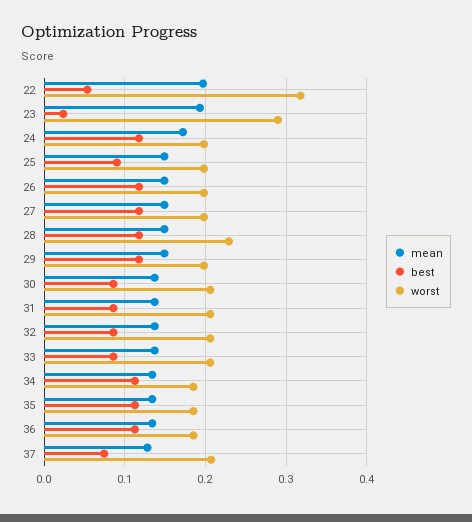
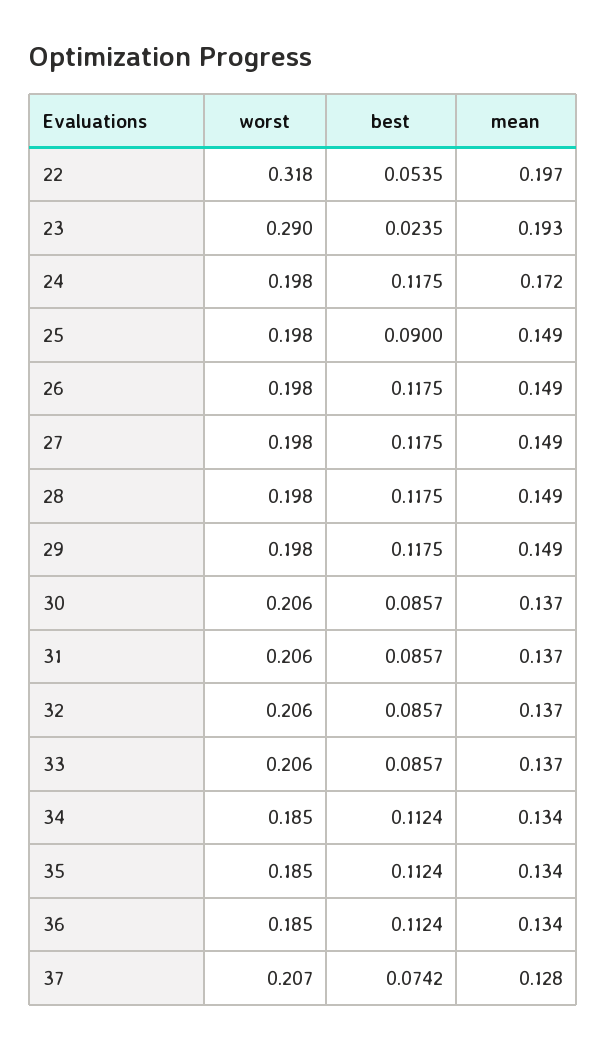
worst, 28: 0.23 -> 0.198

